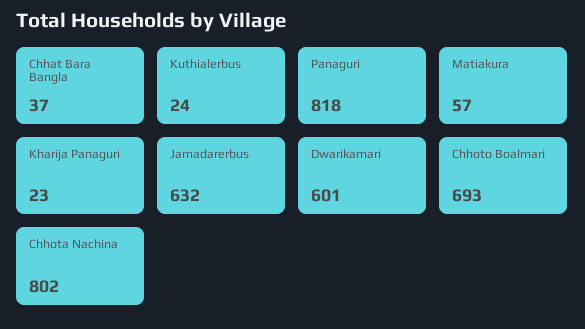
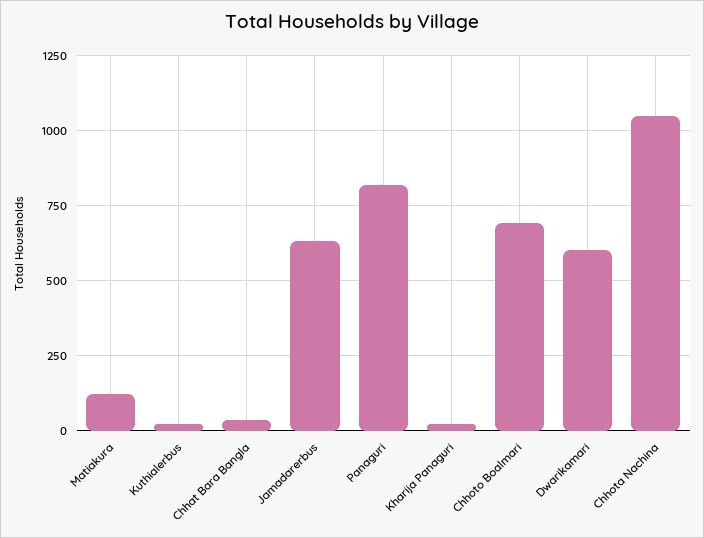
Matiakura: 57 -> 125
Chhota Nachina: 802 -> 1050

